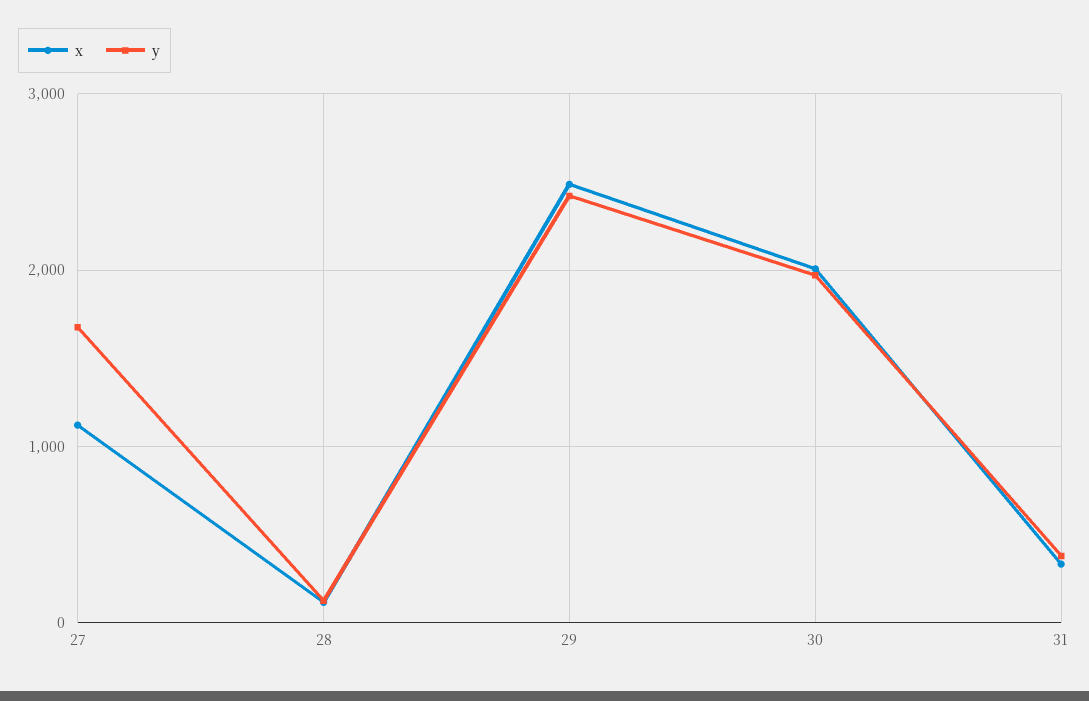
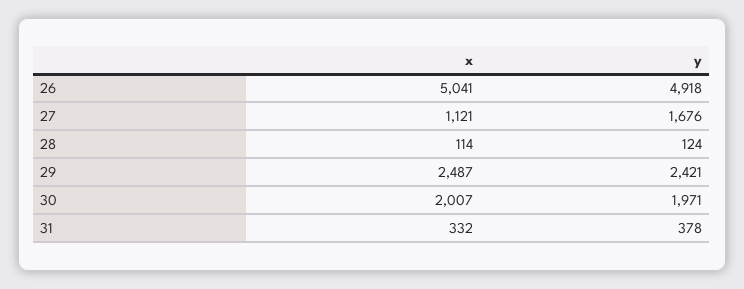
x, 26: none -> 5041
y, 26: none -> 4918

